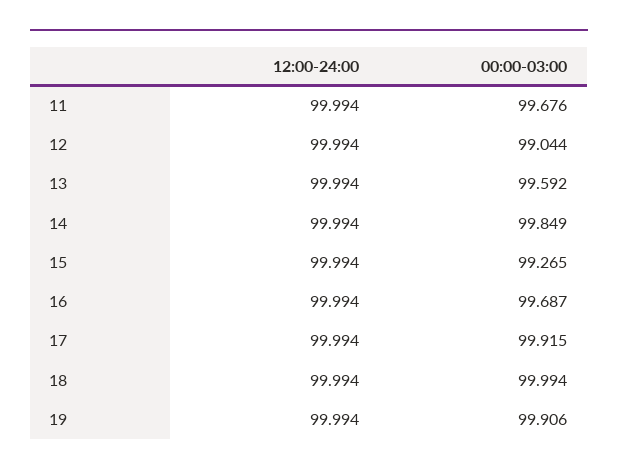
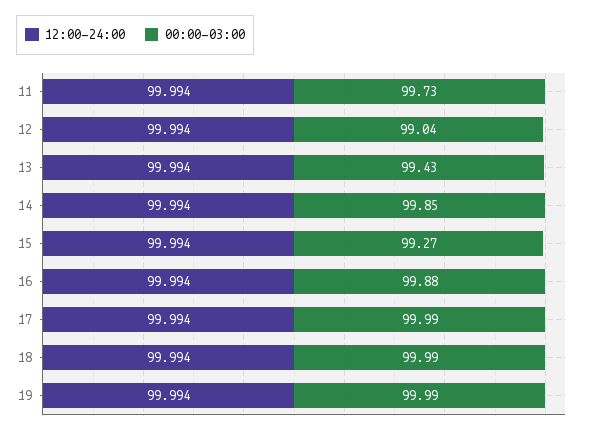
00:00-03:00, 11: 99.676 -> 99.73
00:00-03:00, 13: 99.592 -> 99.43
00:00-03:00, 16: 99.687 -> 99.88
00:00-03:00, 17: 99.915 -> 99.99
00:00-03:00, 19: 99.906 -> 99.99

